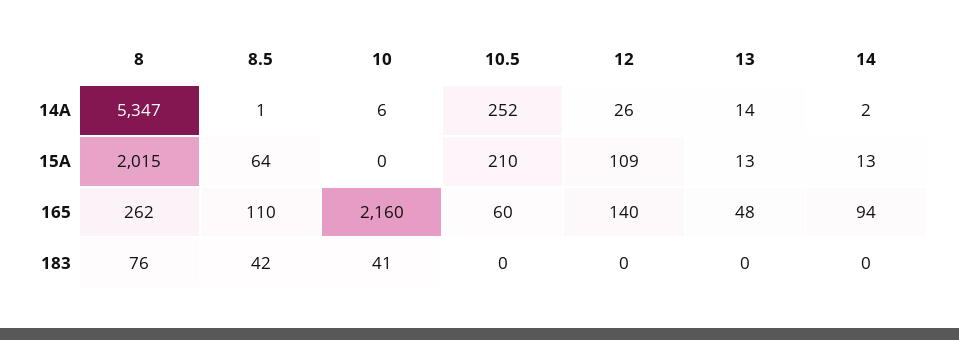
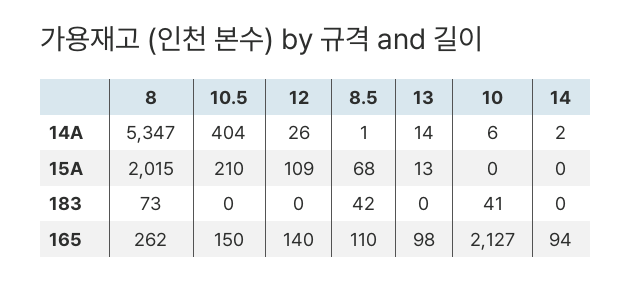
10.5, 14A: 252 -> 404
8.5, 15A: 64 -> 68
14, 15A: 13 -> 0
10, 165: 2160 -> 2127
10.5, 165: 60 -> 150
13, 165: 48 -> 98
8, 183: 76 -> 73

